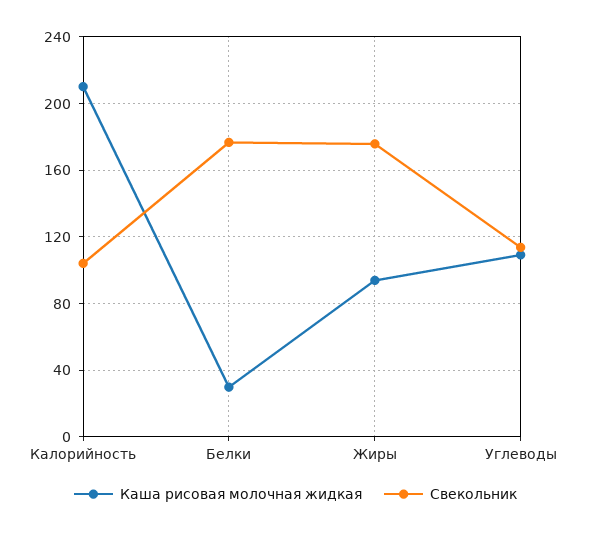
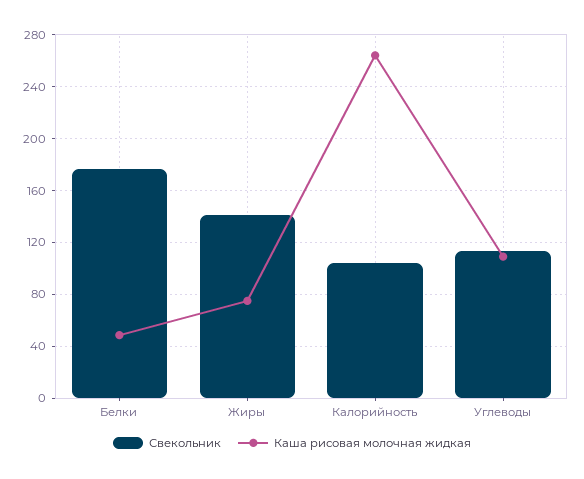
Каша рисовая молочная жидкая, Калорийность: 210 -> 265
Каша рисовая молочная жидкая, Белки: 30 -> 50
Каша рисовая молочная жидкая, Жиры: 95 -> 75
Свекольник, Жиры: 175 -> 140

